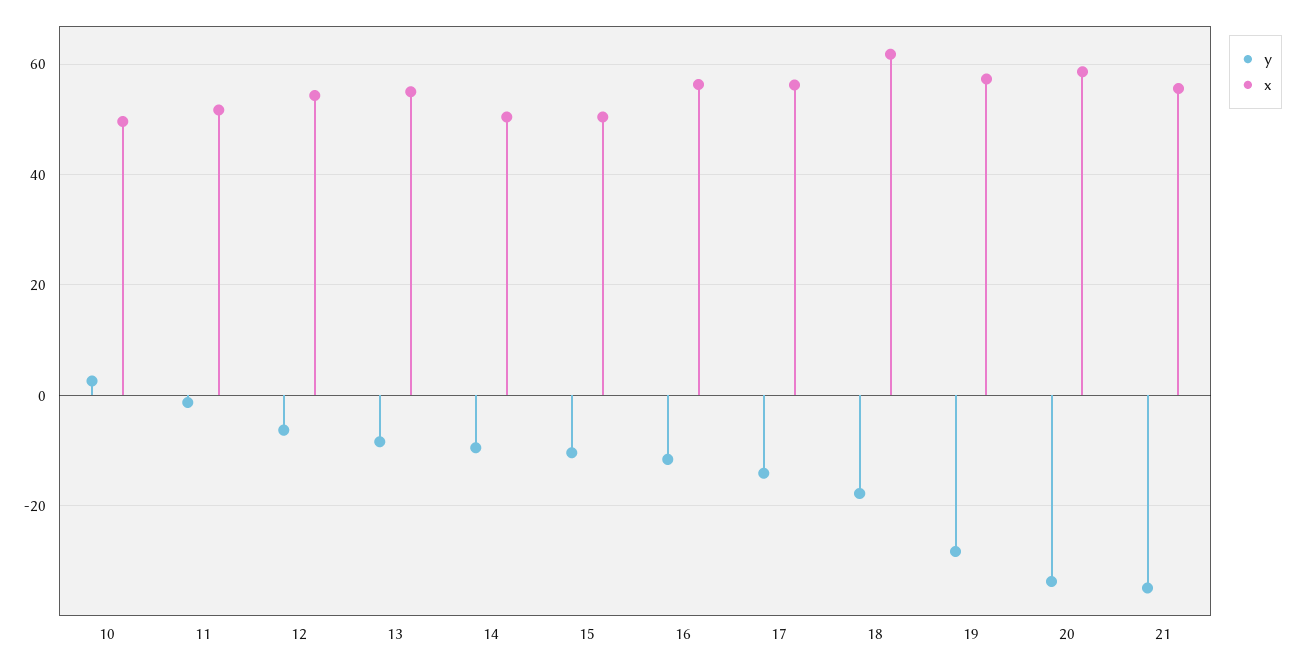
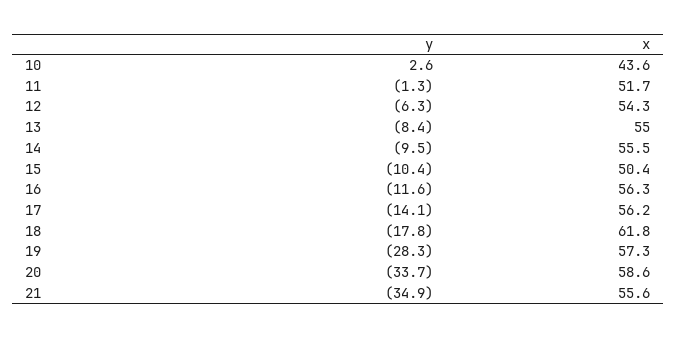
x, 10: 50 -> 43.6
x, 14: 50 -> 55.5

